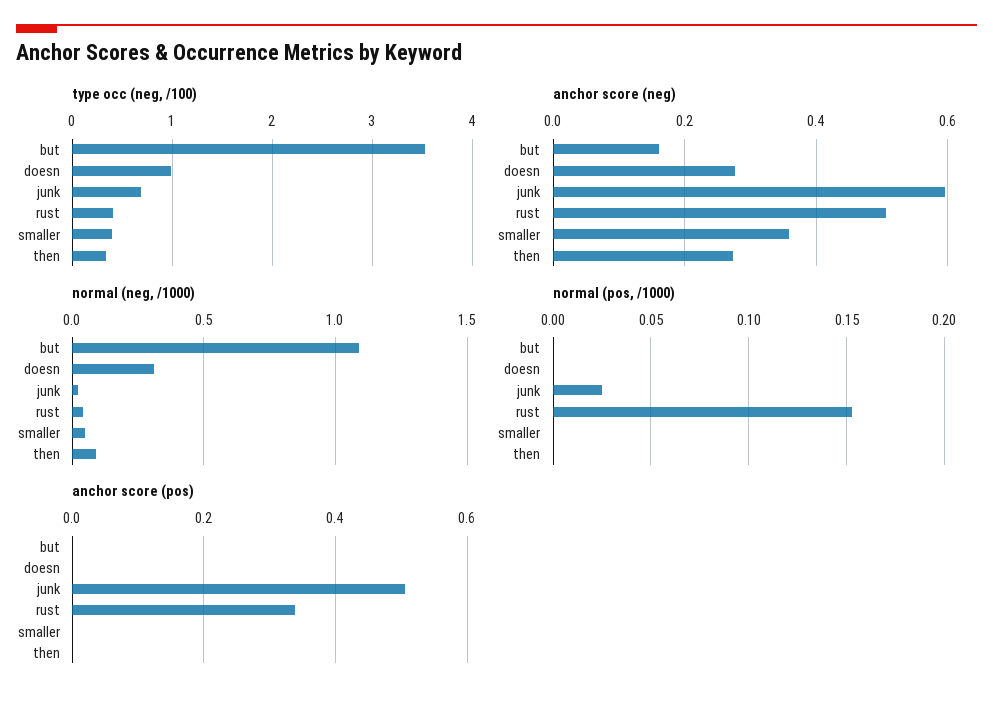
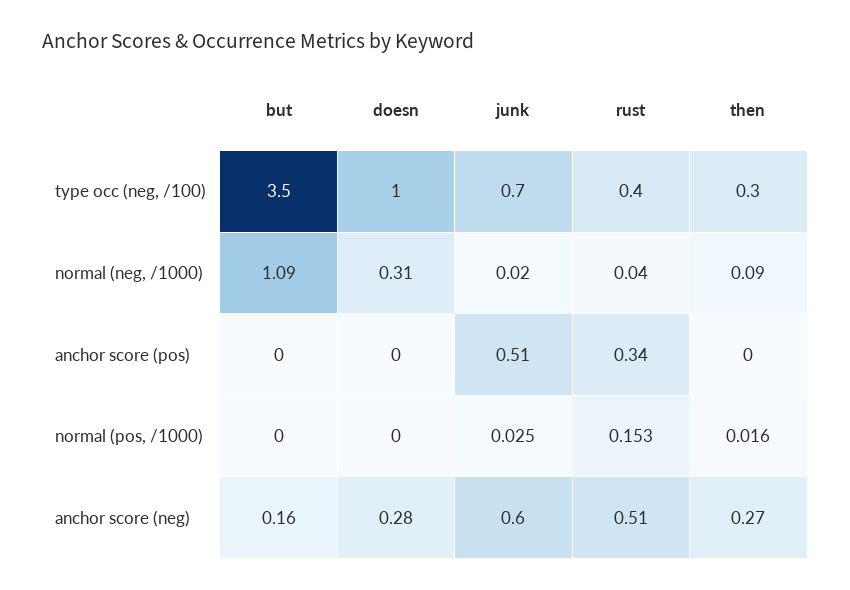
type occ (neg, /100), smaller: 0.4 -> none
anchor score (neg), smaller: 0.36 -> none
normal (neg, /1000), smaller: 0.05 -> none
normal (pos, /1000), smaller: 0 -> none
normal (pos, /1000), then: 0 -> 0.016
anchor score (pos), smaller: 0 -> none

